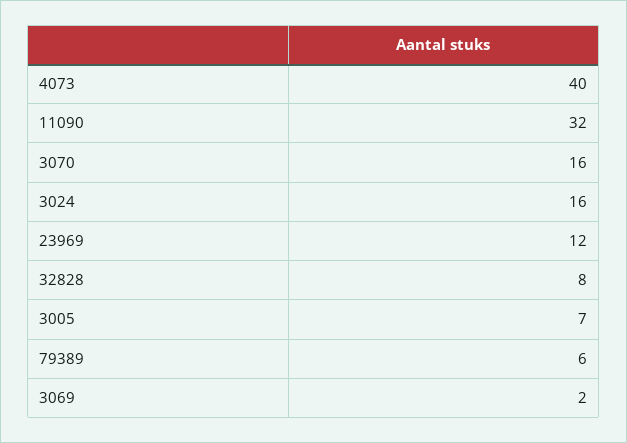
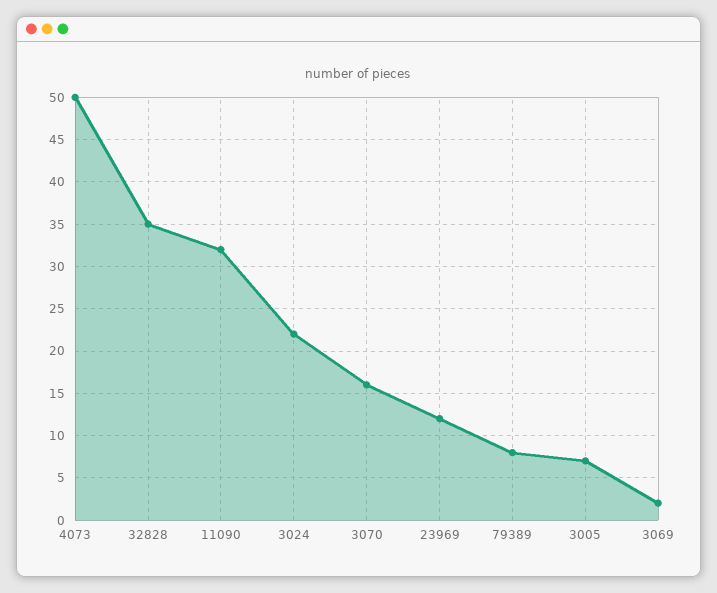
4073: 40 -> 50
3024: 16 -> 22
32828: 8 -> 35
79389: 6 -> 8

